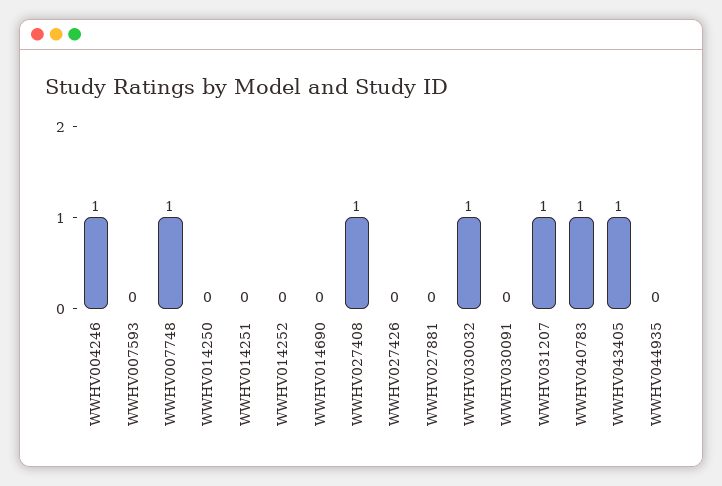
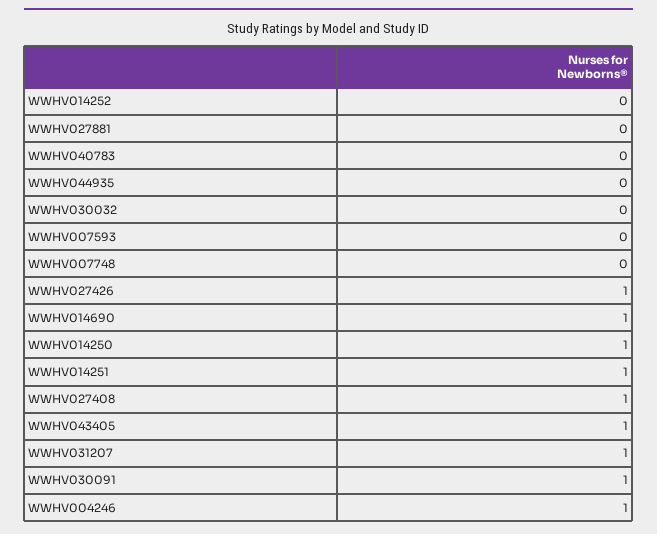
WWHV007748: 1 -> 0
WWHV014250: 0 -> 1
WWHV014251: 0 -> 1
WWHV014690: 0 -> 1
WWHV027426: 0 -> 1
WWHV030032: 1 -> 0
WWHV030091: 0 -> 1
WWHV040783: 1 -> 0

